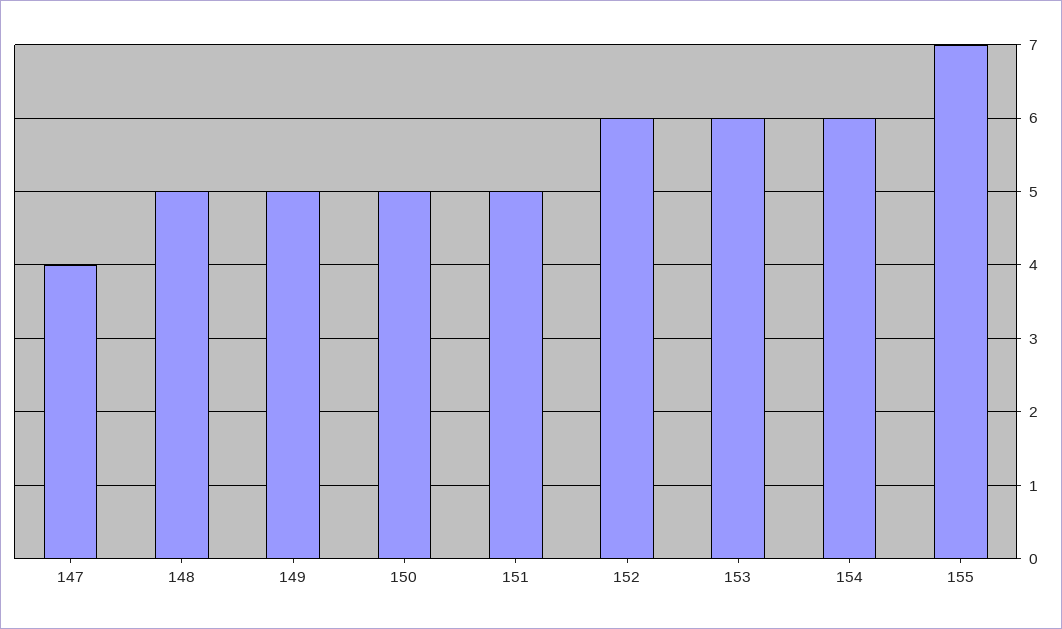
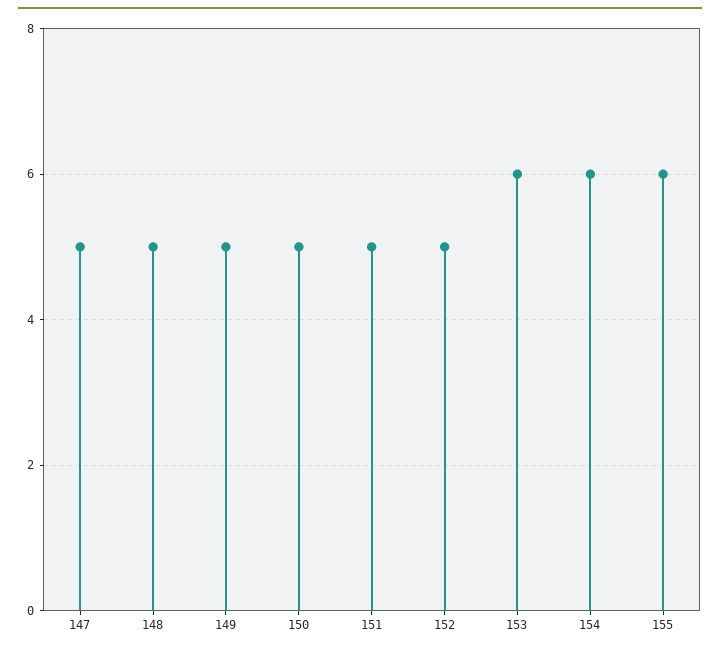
147: 4 -> 5
152: 6 -> 5
155: 7 -> 6

